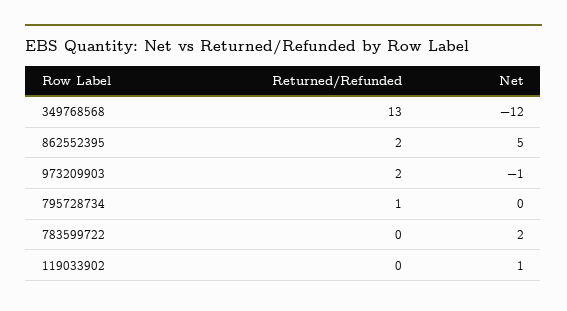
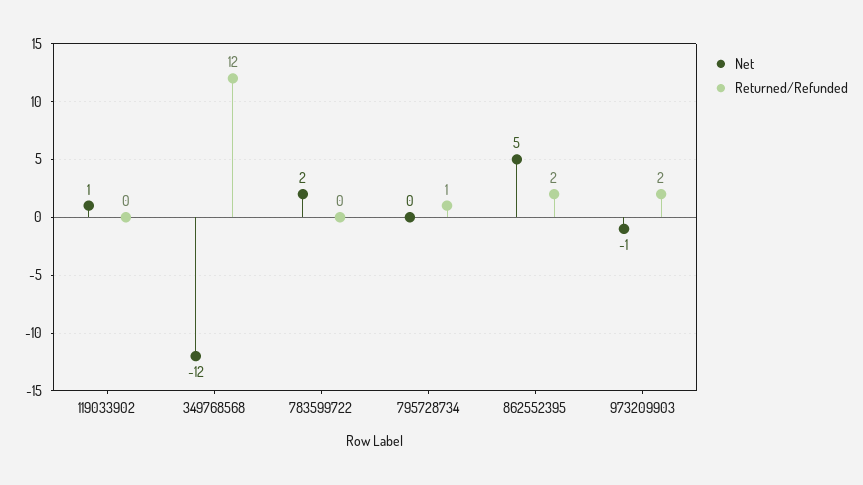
Returned/Refunded, 349768568: 13 -> 12

